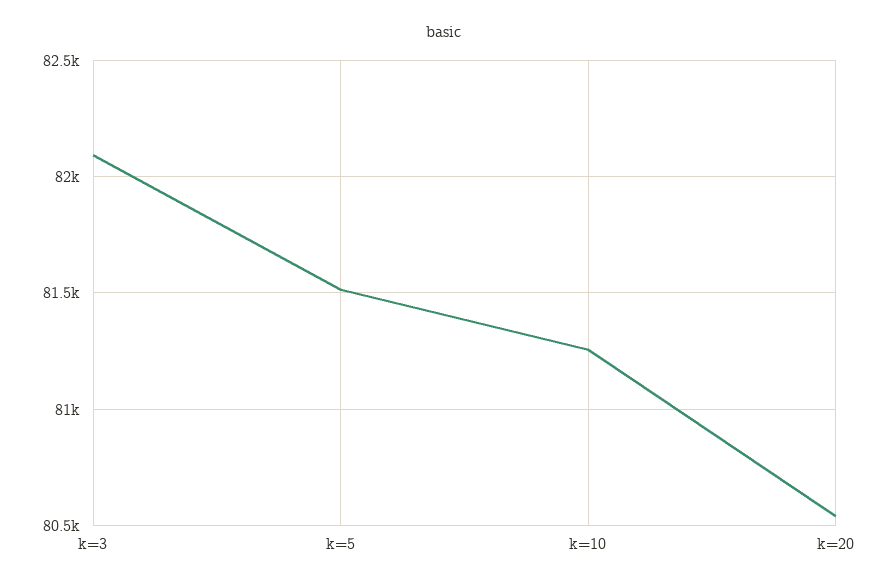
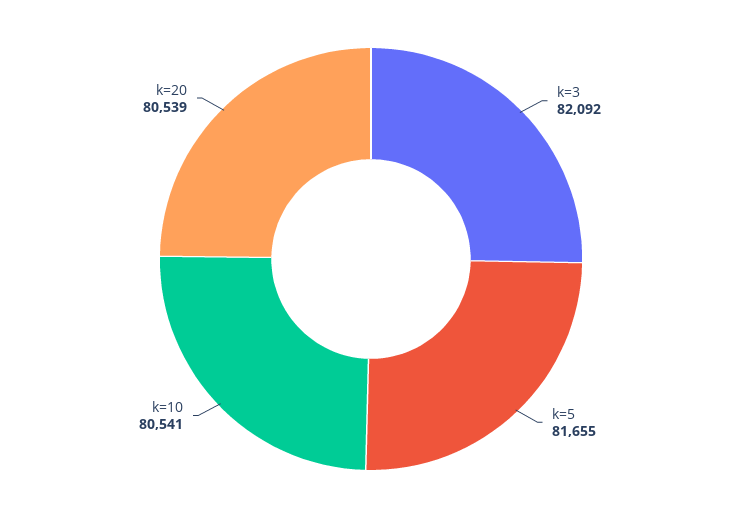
k=5: 81500 -> 81655
k=10: 81250 -> 80541

